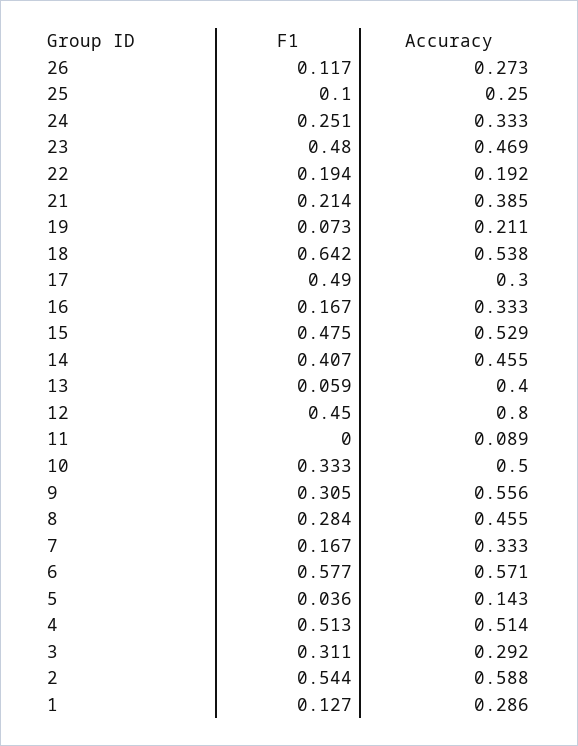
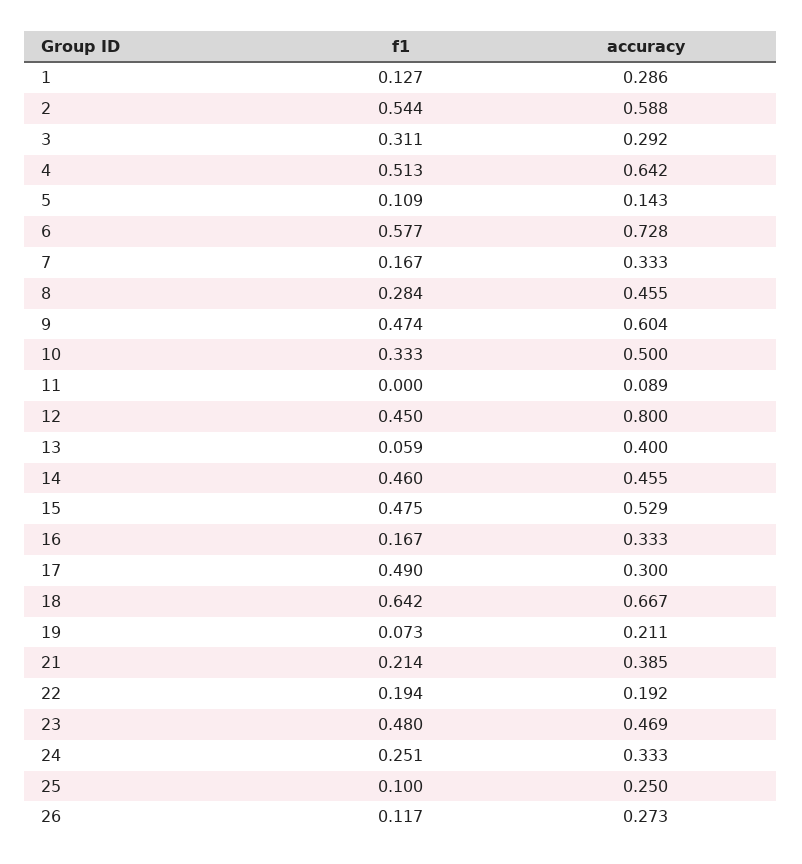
Accuracy, 18: 0.538 -> 0.667
F1, 14: 0.407 -> 0.46
F1, 9: 0.305 -> 0.474
Accuracy, 9: 0.556 -> 0.604
Accuracy, 6: 0.571 -> 0.728
F1, 5: 0.036 -> 0.109
Accuracy, 4: 0.514 -> 0.642

